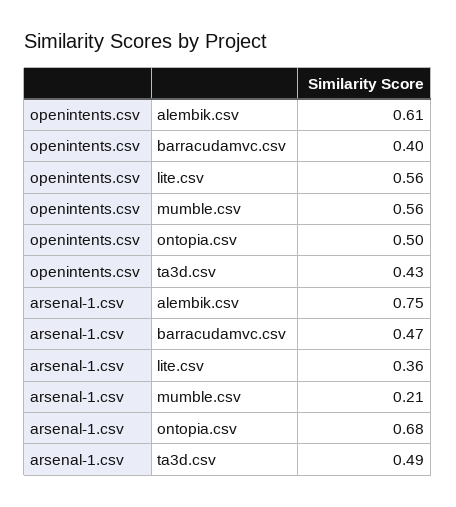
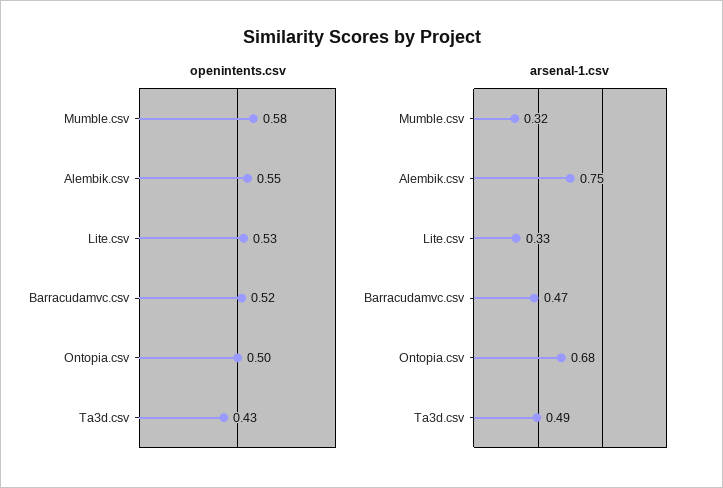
openintents.csv, alembik.csv: 0.61 -> 0.55
openintents.csv, barracudamvc.csv: 0.4 -> 0.52
openintents.csv, lite.csv: 0.56 -> 0.53
openintents.csv, mumble.csv: 0.56 -> 0.58
arsenal-1.csv, lite.csv: 0.36 -> 0.33
arsenal-1.csv, mumble.csv: 0.21 -> 0.32

